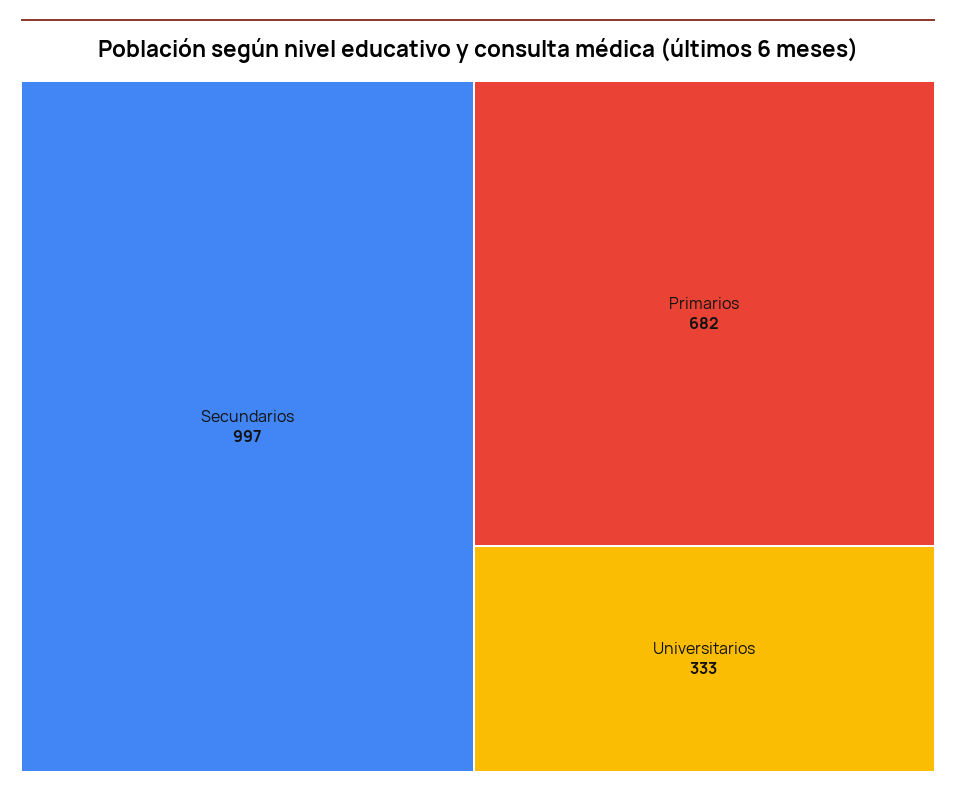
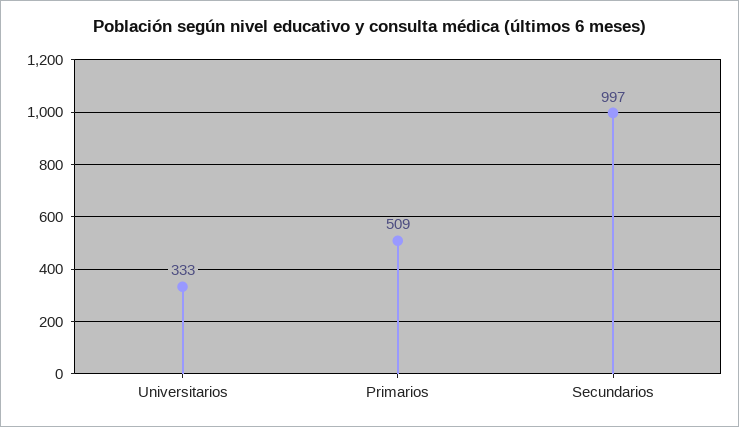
Primarios: 682 -> 509

